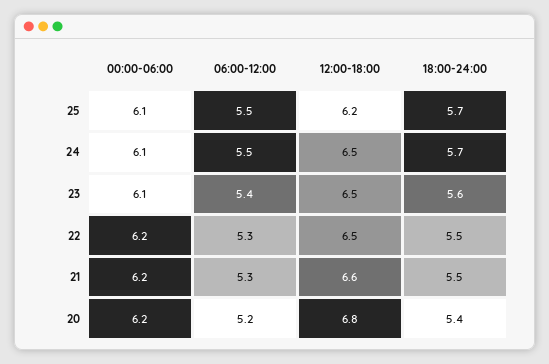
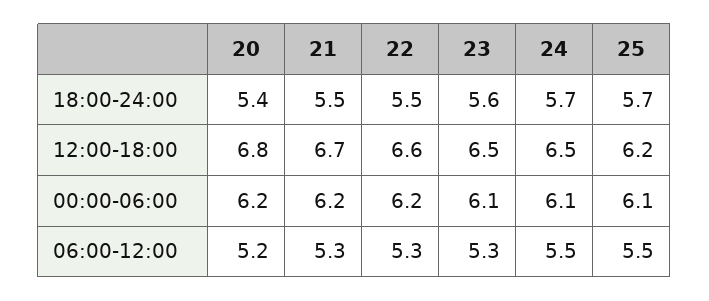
06:00-12:00, 23: 5.4 -> 5.3
12:00-18:00, 22: 6.5 -> 6.6
12:00-18:00, 21: 6.6 -> 6.7

